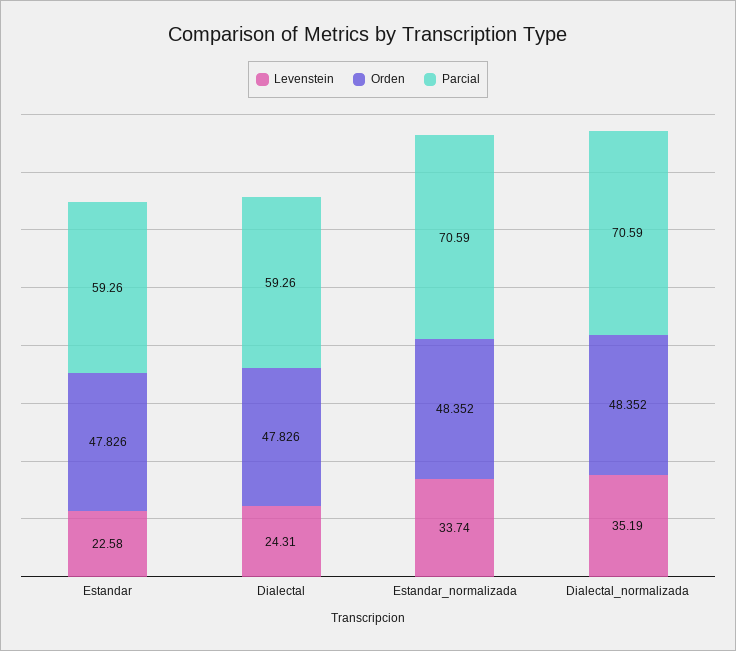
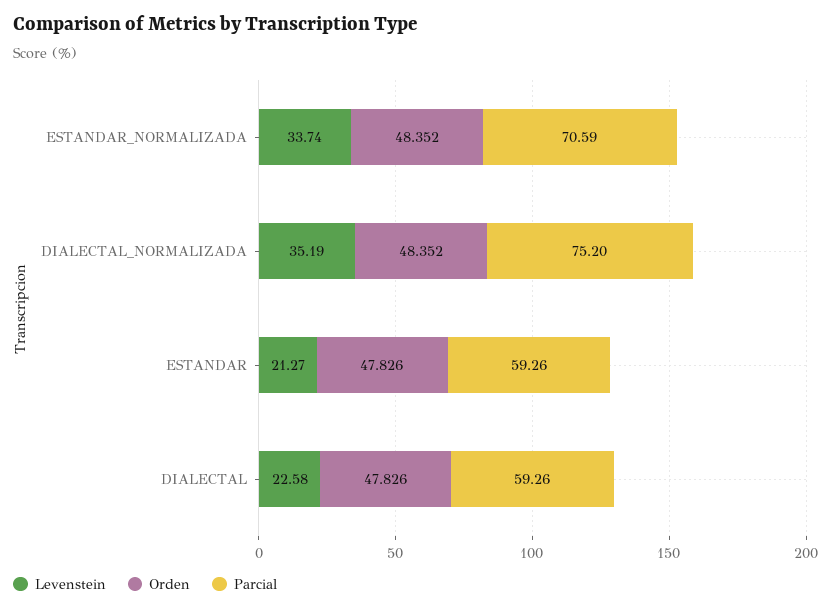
Levenstein, Estandar: 22.58 -> 21.27
Levenstein, Dialectal: 24.31 -> 22.58
Parcial, Dialectal_normalizada: 70.59 -> 75.2

